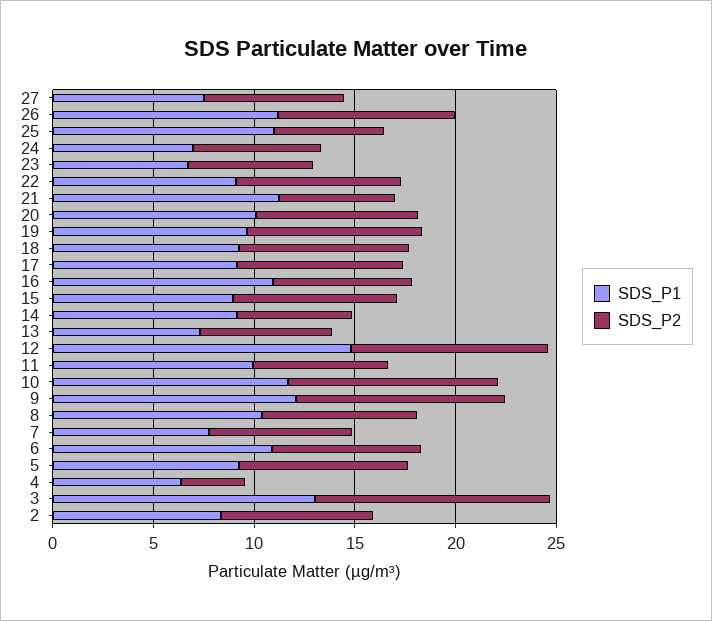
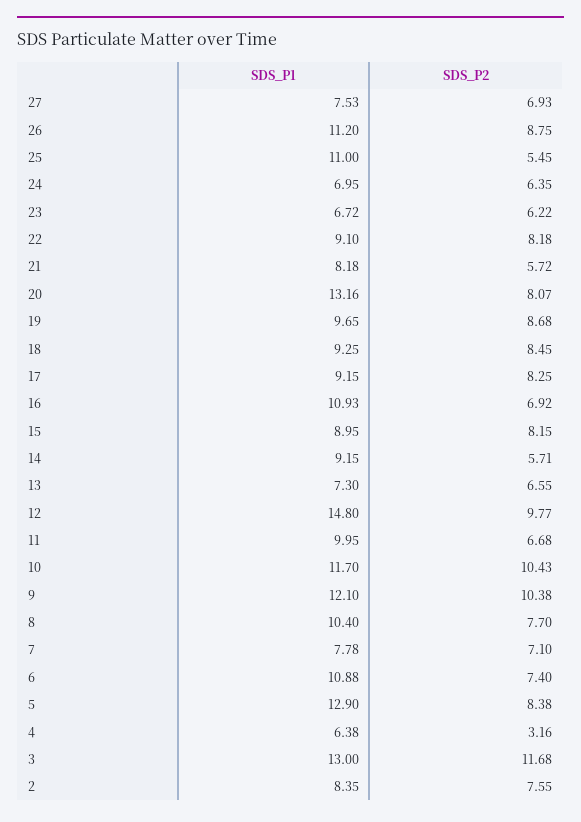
SDS_P1, 21: 11 -> 8.18
SDS_P1, 20: 10 -> 13.16
SDS_P1, 5: 9 -> 12.9

